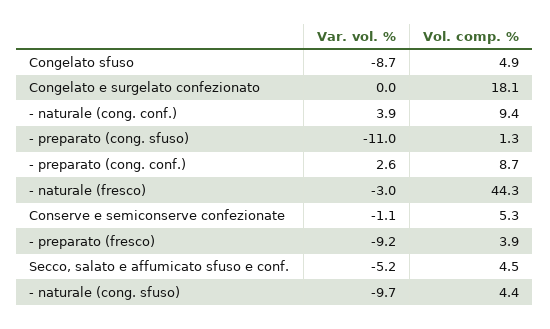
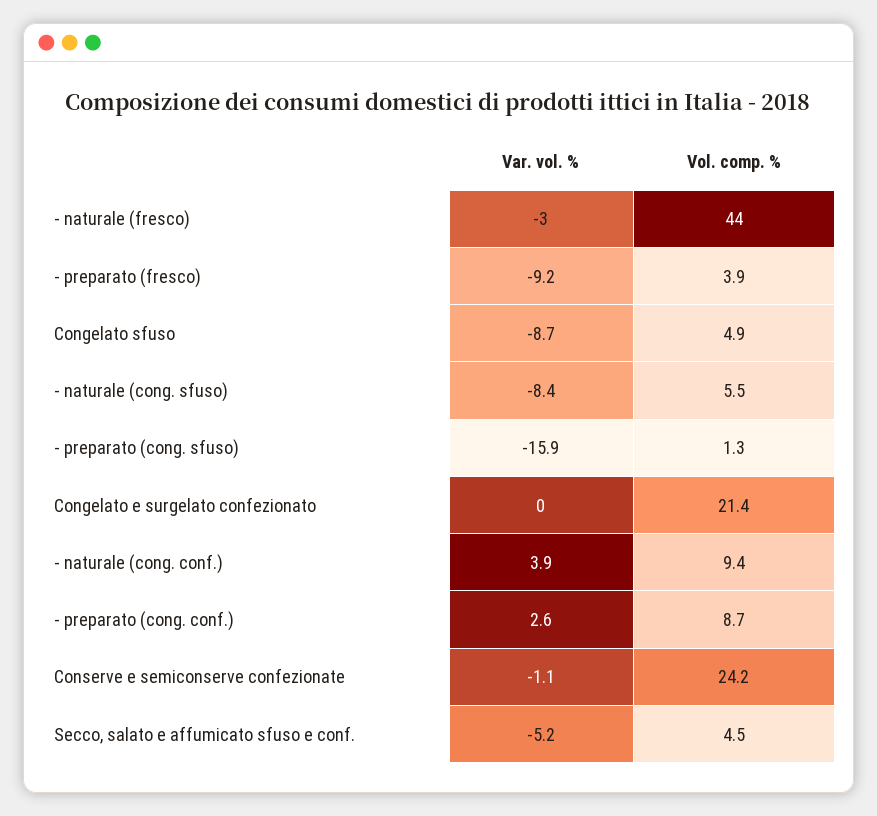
Vol. comp. %, Congelato e surgelato confezionato: 18.1 -> 21.4
Var. vol. %, - preparato (cong. sfuso): -11 -> -15.9
Vol. comp. %, - naturale (fresco): 44.3 -> 44
Vol. comp. %, Conserve e semiconserve confezionate: 5.3 -> 24.2
Var. vol. %, - naturale (cong. sfuso): -9.7 -> -8.4
Vol. comp. %, - naturale (cong. sfuso): 4.4 -> 5.5

